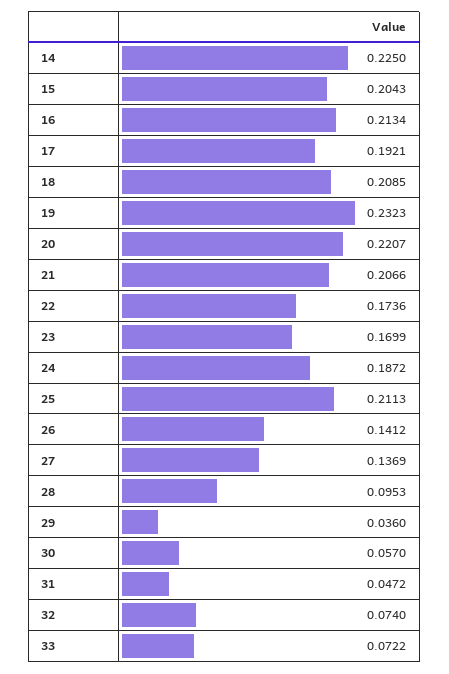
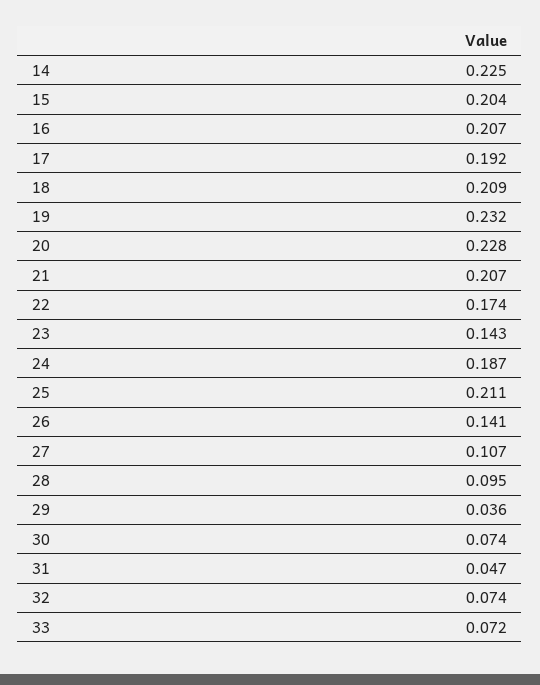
16: 0.2134 -> 0.207
20: 0.2207 -> 0.228
23: 0.1699 -> 0.143
27: 0.1369 -> 0.107
30: 0.057 -> 0.074

